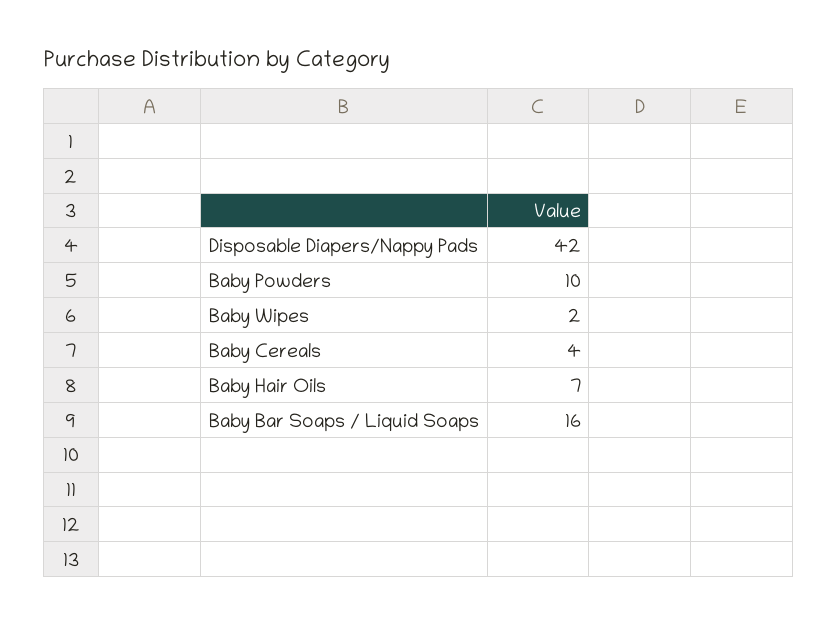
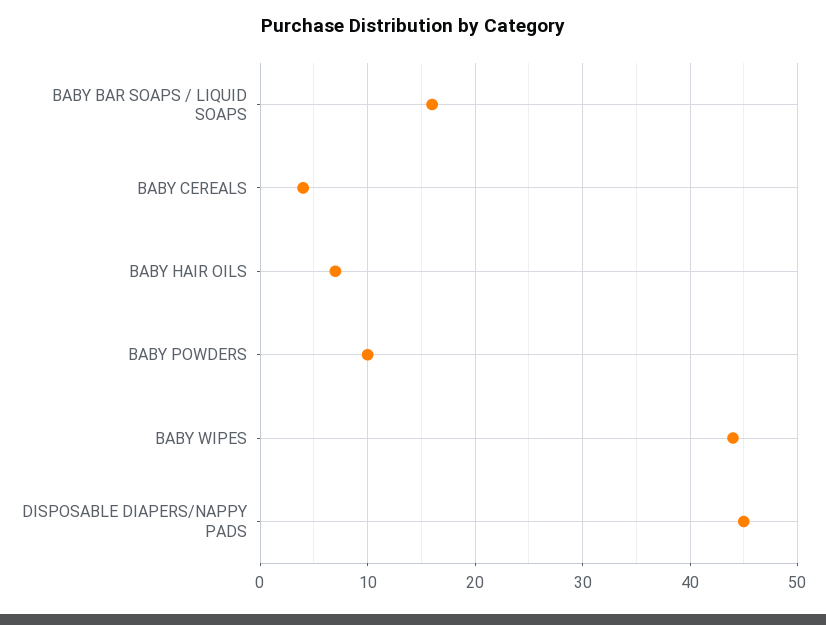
Disposable Diapers/Nappy Pads: 42 -> 45
Baby Wipes: 2 -> 44

